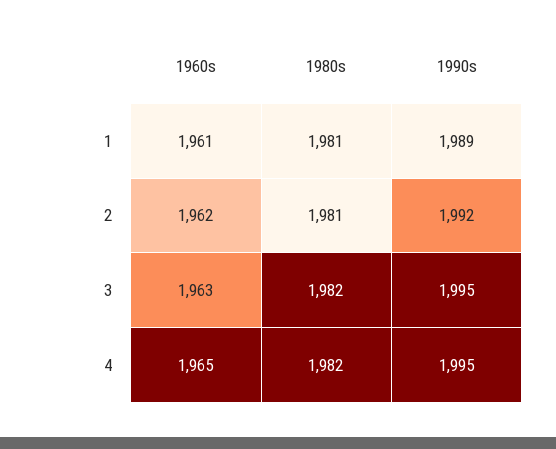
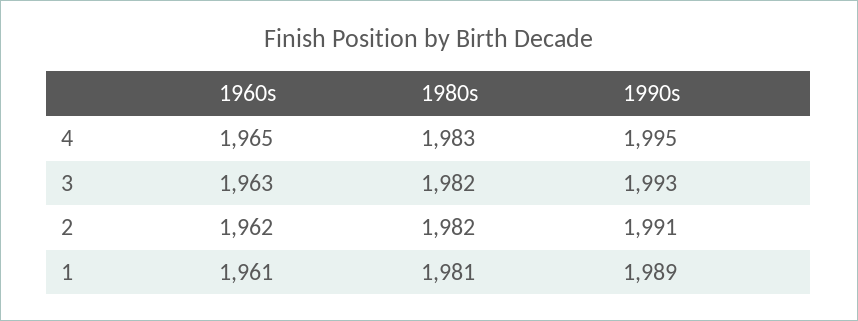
1980s, 2: 1981 -> 1982
1990s, 2: 1992 -> 1991
1990s, 3: 1995 -> 1993
1980s, 4: 1982 -> 1983

